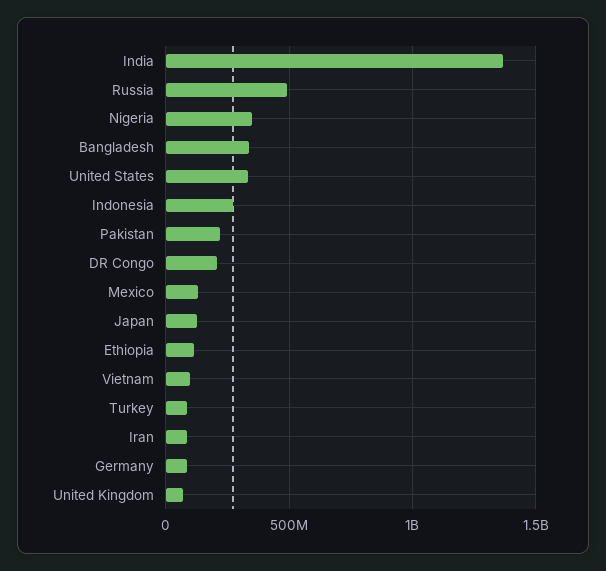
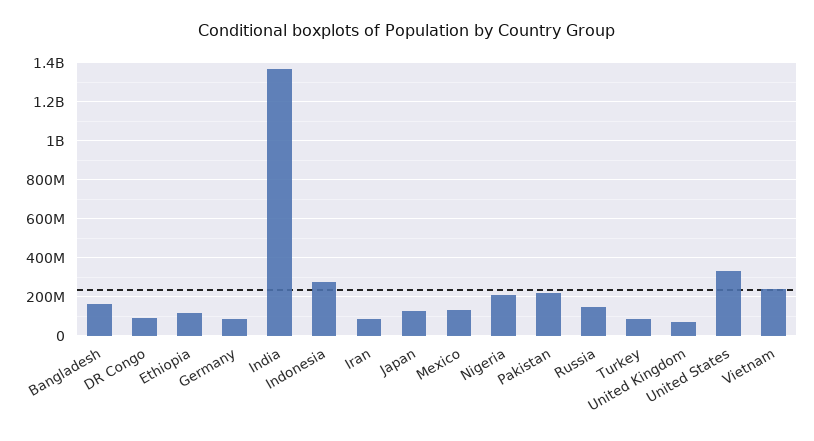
Russia: 500000000 -> 150000000
Nigeria: 350000000 -> 200000000
Bangladesh: 350000000 -> 150000000
DR Congo: 200000000 -> 100000000
Vietnam: 100000000 -> 250000000

